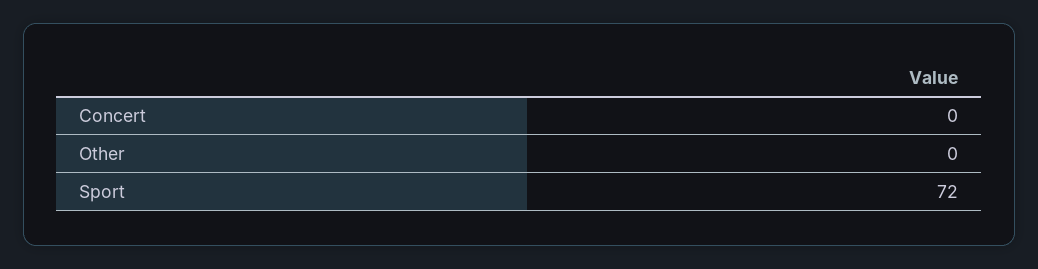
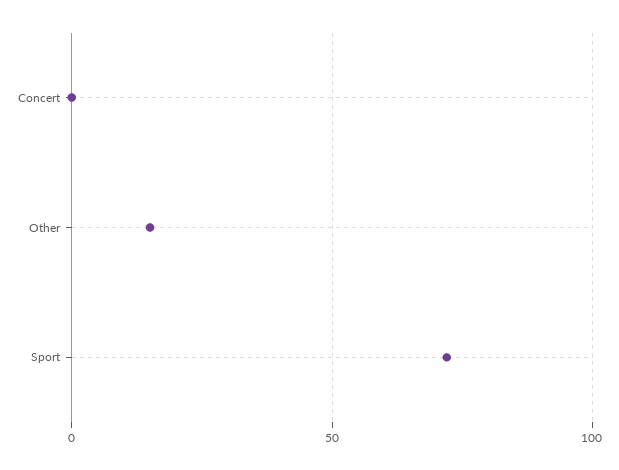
Other: 0 -> 15

